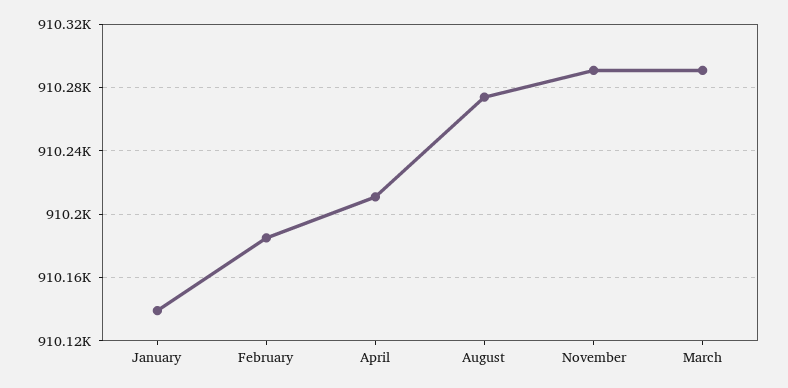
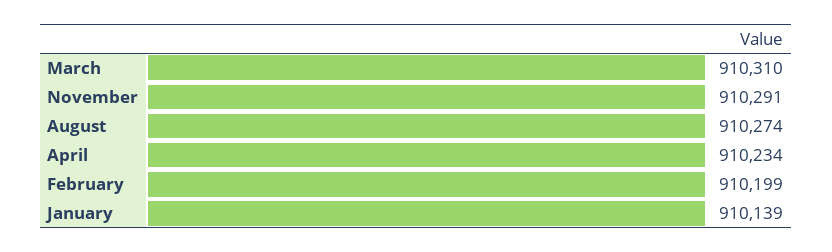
February: 910185 -> 910199
April: 910210 -> 910234
March: 910290 -> 910310

